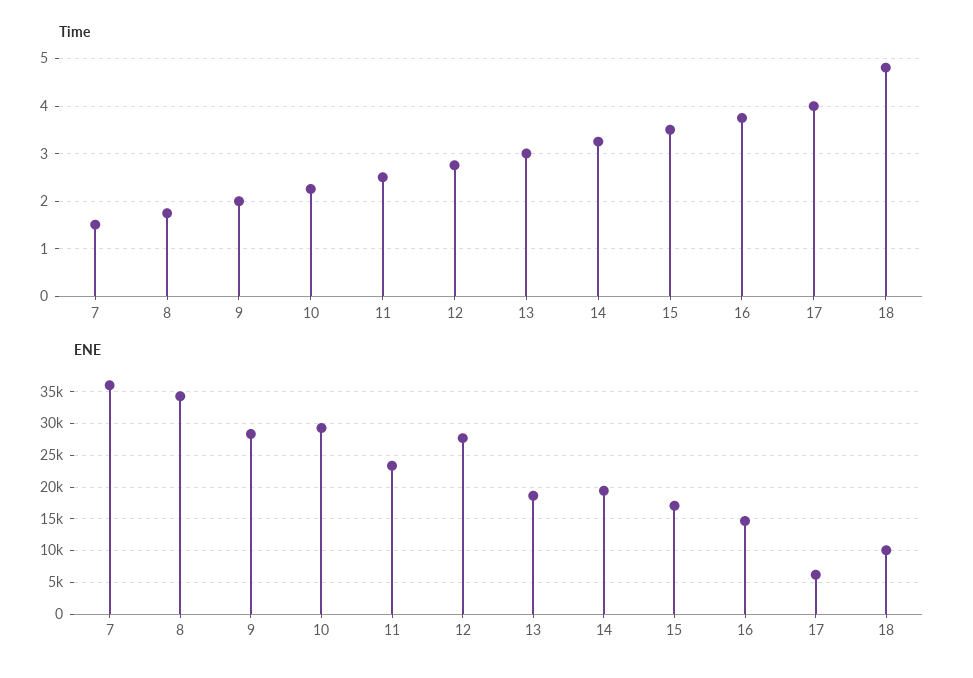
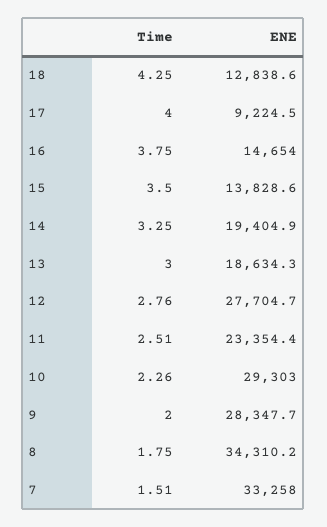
Time, 18: 4.8 -> 4.25
ENE, 7: 36000 -> 33258
ENE, 15: 17000 -> 13828.6
ENE, 17: 6000 -> 9224.5
ENE, 18: 10000 -> 12838.6

